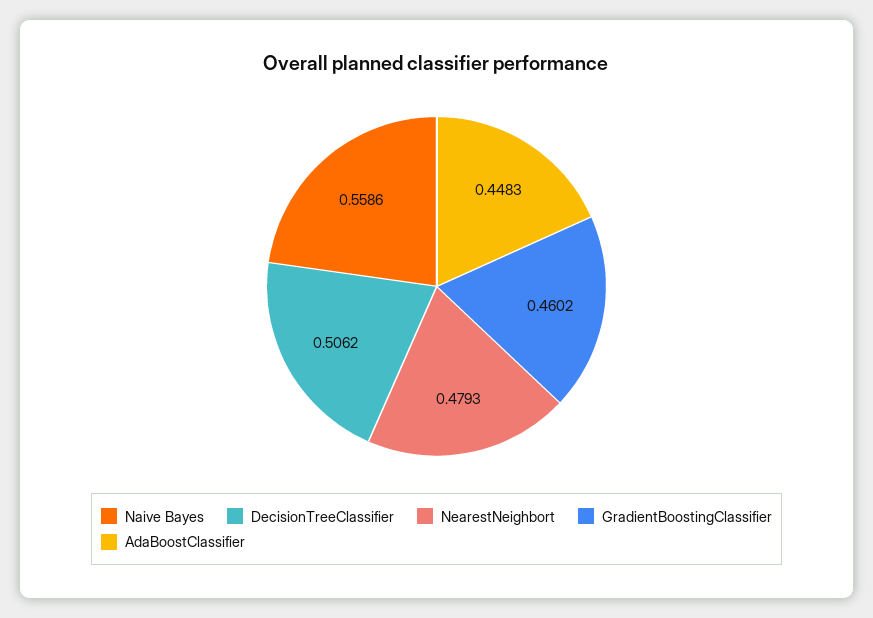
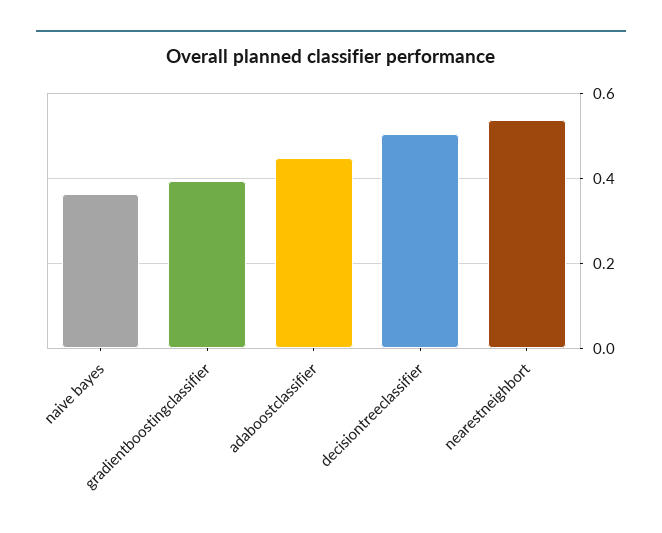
Naive Bayes: 0.5586 -> 0.36
NearestNeighbort: 0.4793 -> 0.54
GradientBoostingClassifier: 0.4602 -> 0.4

